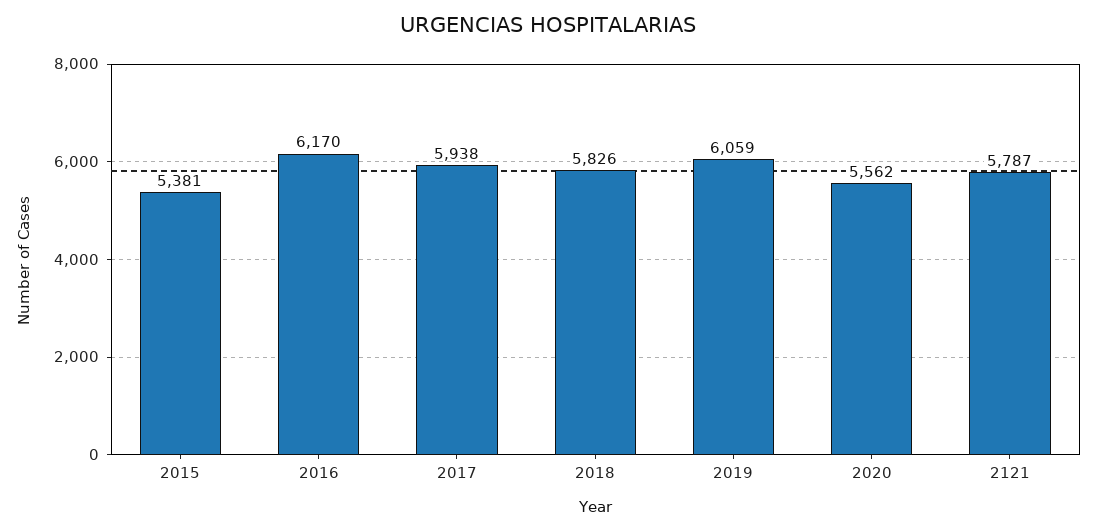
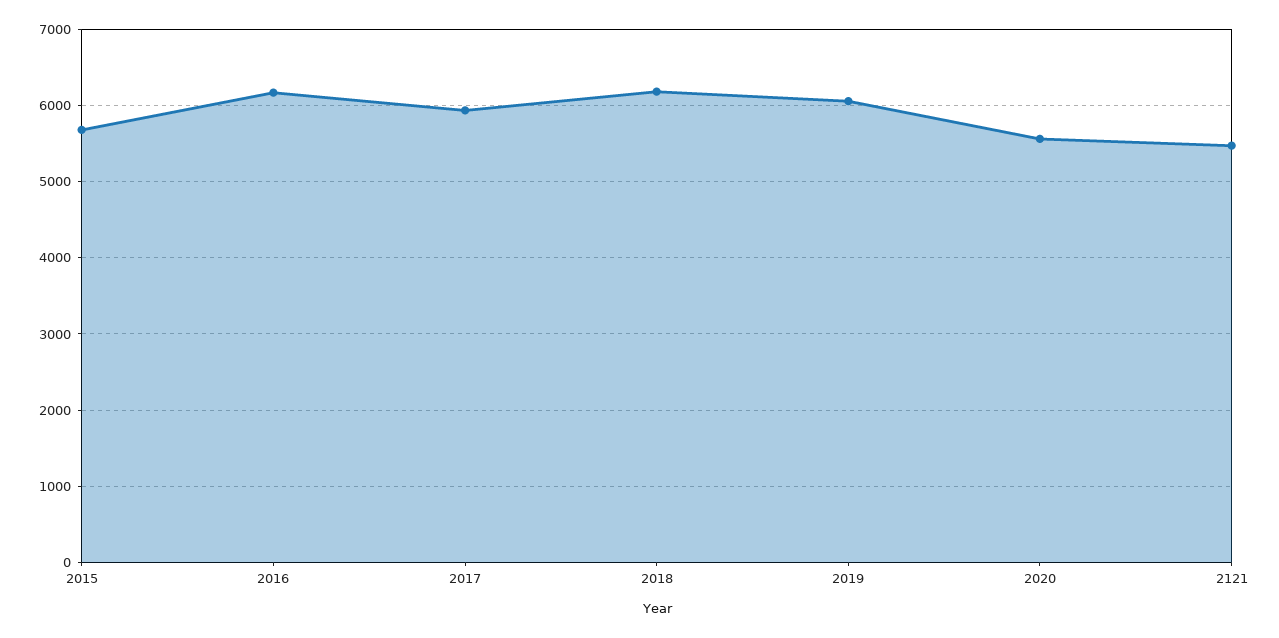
2015: 5381 -> 5700
2018: 5826 -> 6200
2121: 5787 -> 5500

